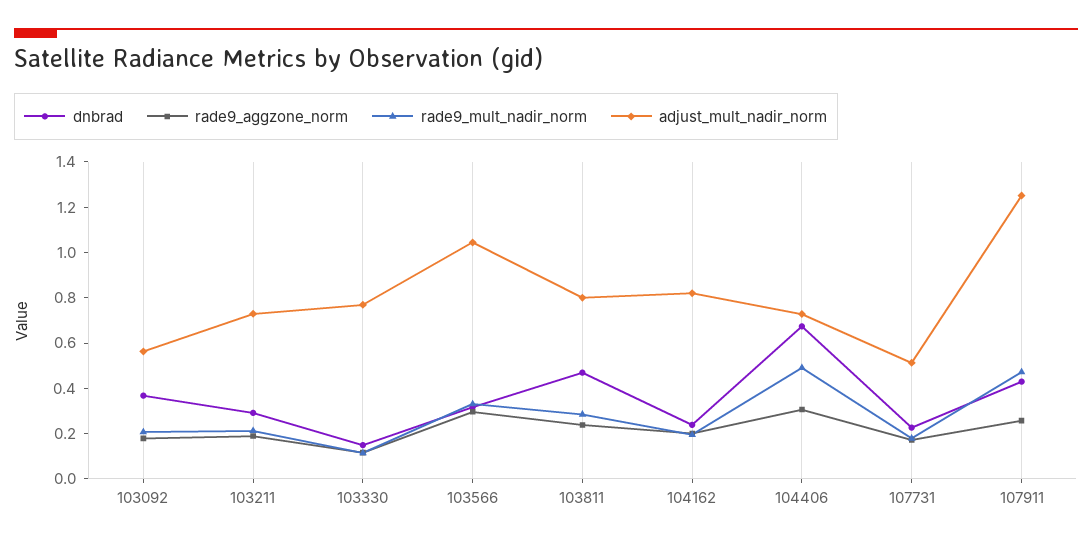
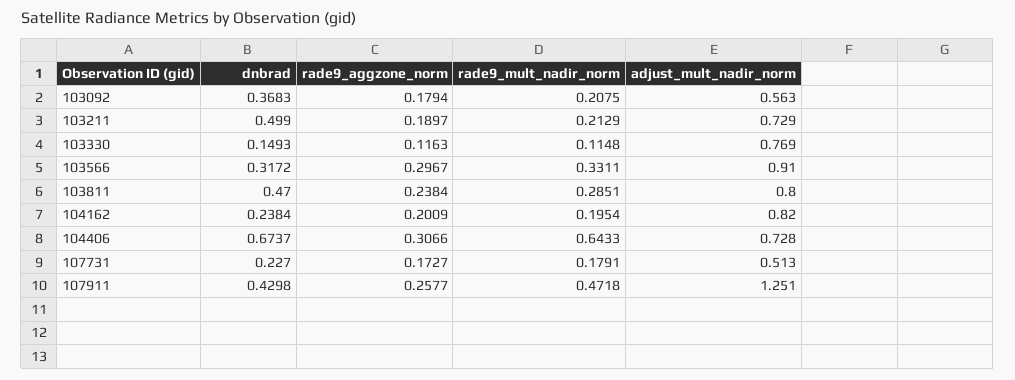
dnbrad, 103211: 0.3 -> 0.499
adjust_mult_nadir_norm, 103566: 1.05 -> 0.91
rade9_mult_nadir_norm, 104406: 0.5 -> 0.6433

